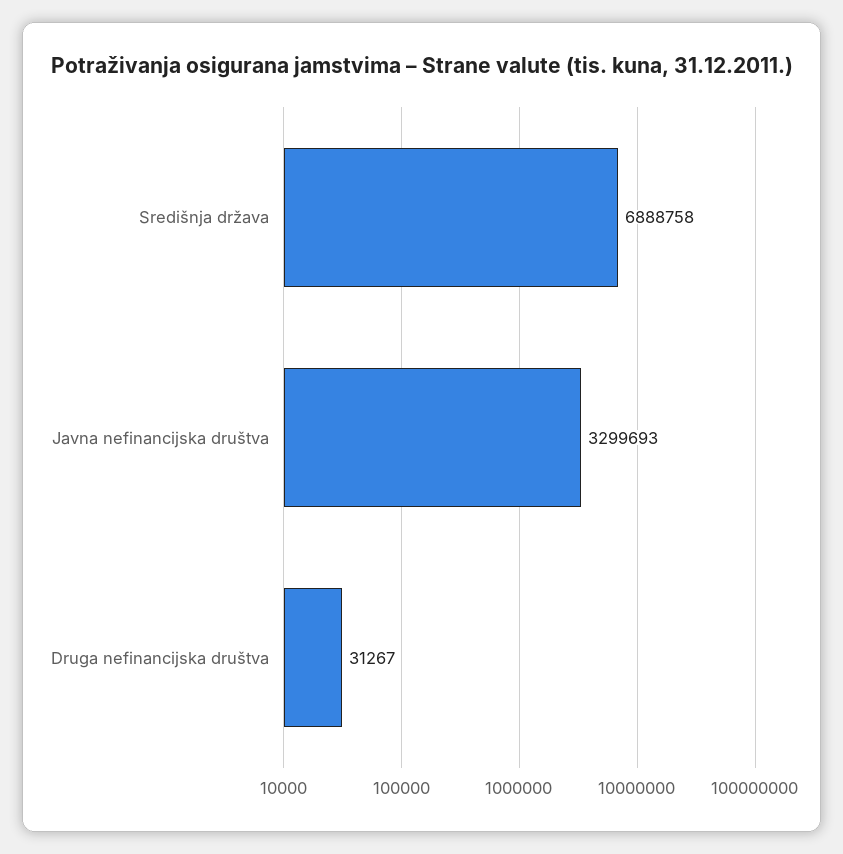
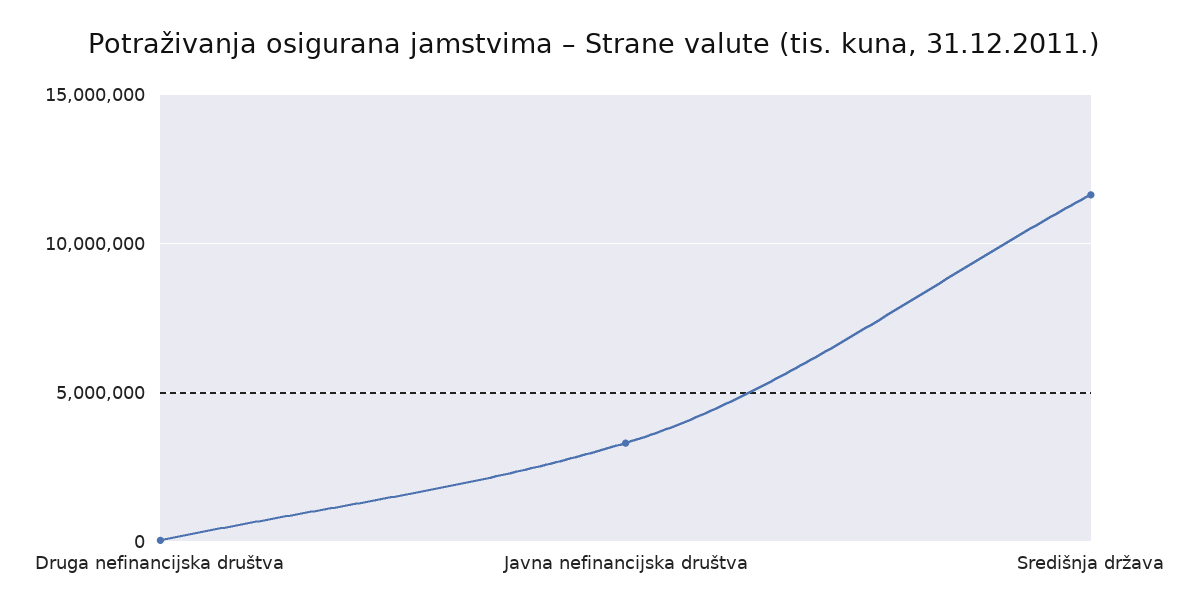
Središnja država: 6888758 -> 11500000

